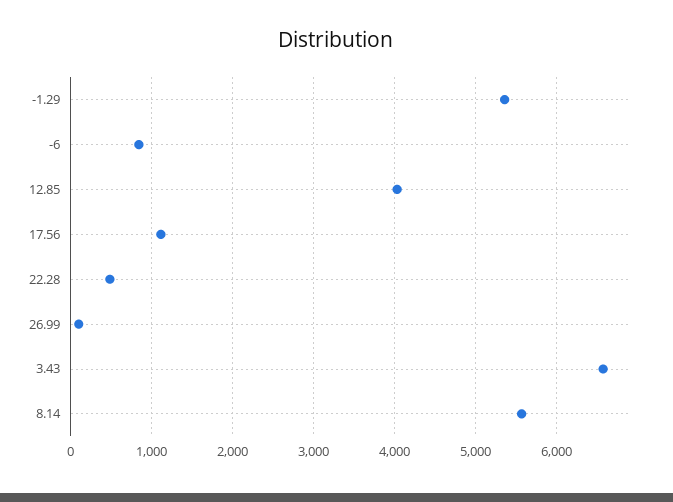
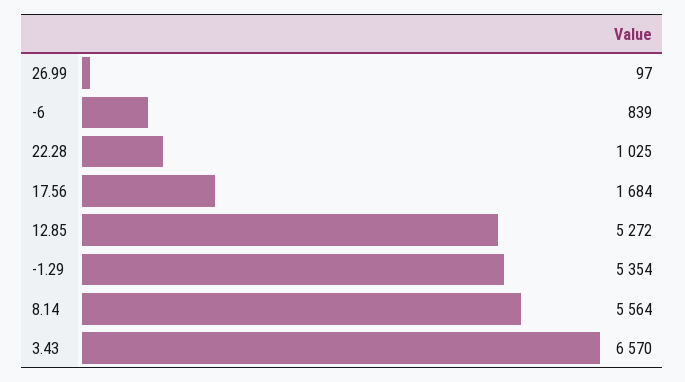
12.85: 4000 -> 5272
17.56: 1100 -> 1684
22.28: 500 -> 1025

